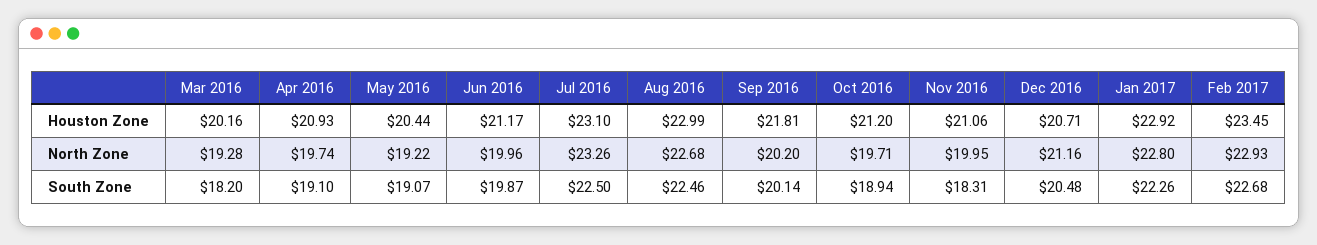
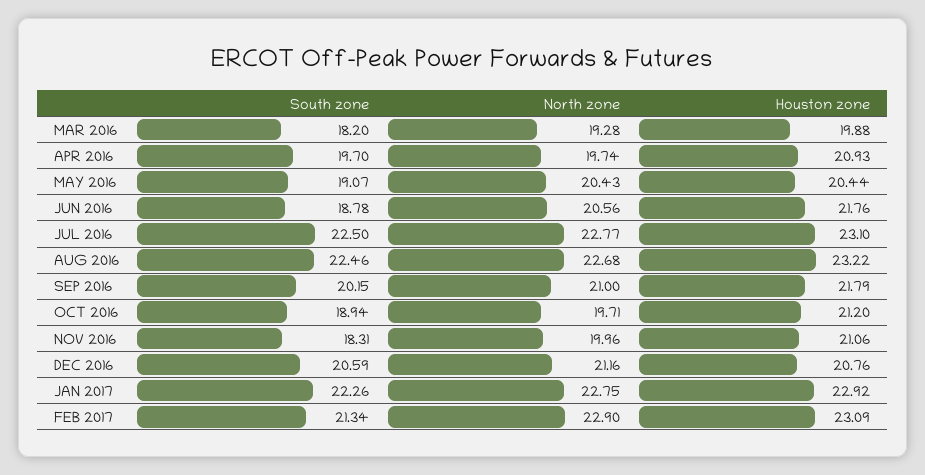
Mar 2016, Houston Zone: 20.16 -> 19.88
Jun 2016, Houston Zone: 21.17 -> 21.76
Aug 2016, Houston Zone: 22.99 -> 23.22
Sep 2016, Houston Zone: 21.81 -> 21.79
Dec 2016, Houston Zone: 20.71 -> 20.76
Feb 2017, Houston Zone: 23.45 -> 23.09
May 2016, North Zone: 19.22 -> 20.43
Jun 2016, North Zone: 19.96 -> 20.56
Jul 2016, North Zone: 23.26 -> 22.77
Sep 2016, North Zone: 20.2 -> 21
Nov 2016, North Zone: 19.95 -> 19.96
Jan 2017, North Zone: 22.8 -> 22.75
Feb 2017, North Zone: 22.93 -> 22.9
Apr 2016, South Zone: 19.1 -> 19.7
Jun 2016, South Zone: 19.87 -> 18.78
Sep 2016, South Zone: 20.14 -> 20.15
Dec 2016, South Zone: 20.48 -> 20.59
Feb 2017, South Zone: 22.68 -> 21.34

